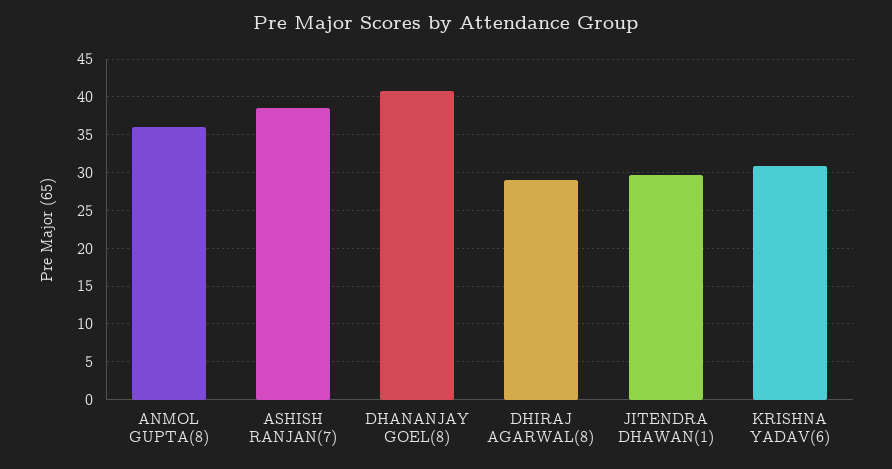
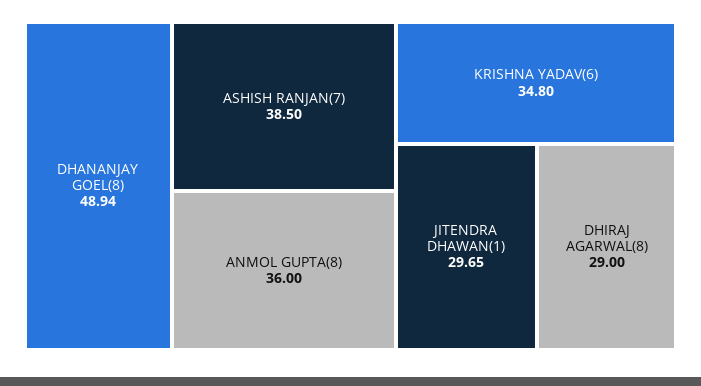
DHANANJAY GOEL(8): 41 -> 48.94
KRISHNA YADAV(6): 31 -> 34.8

